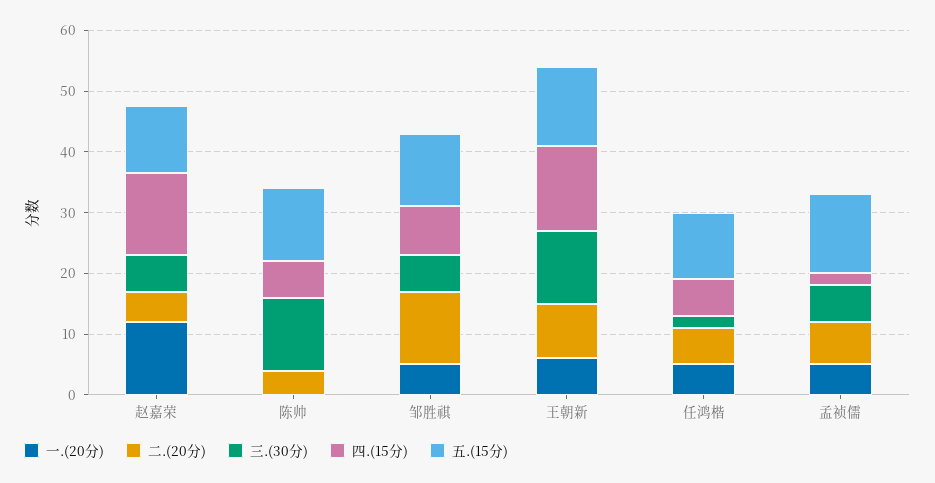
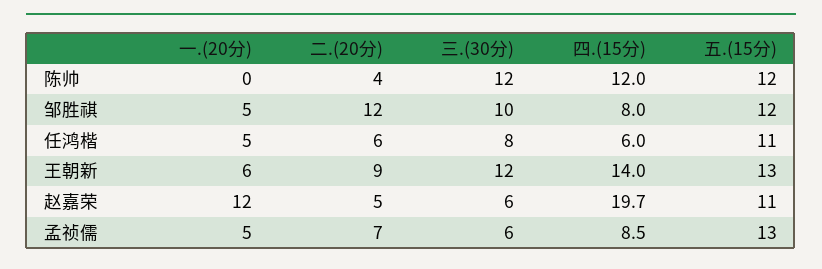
四.(15分), 赵嘉荣: 14 -> 19.7
四.(15分), 陈帅: 6 -> 12
三.(30分), 邹胜祺: 6 -> 10
三.(30分), 任鸿楷: 2 -> 8
四.(15分), 孟祯儒: 2 -> 8.5

